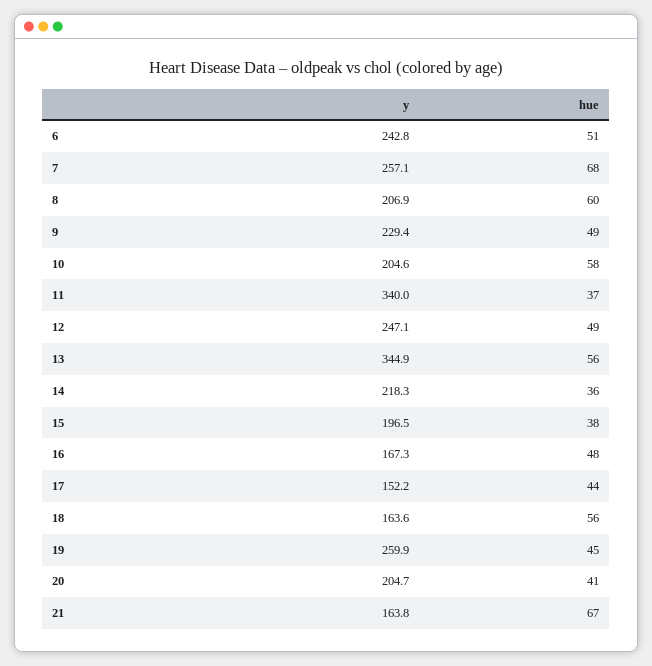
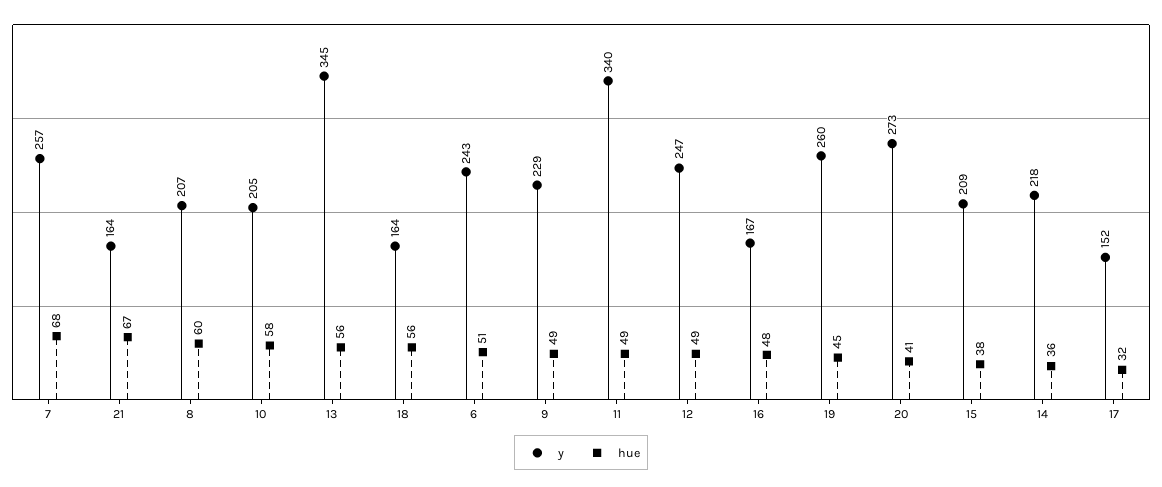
hue, 11: 37 -> 49
y, 15: 196.5 -> 209
hue, 17: 44 -> 32
y, 20: 204.7 -> 273

